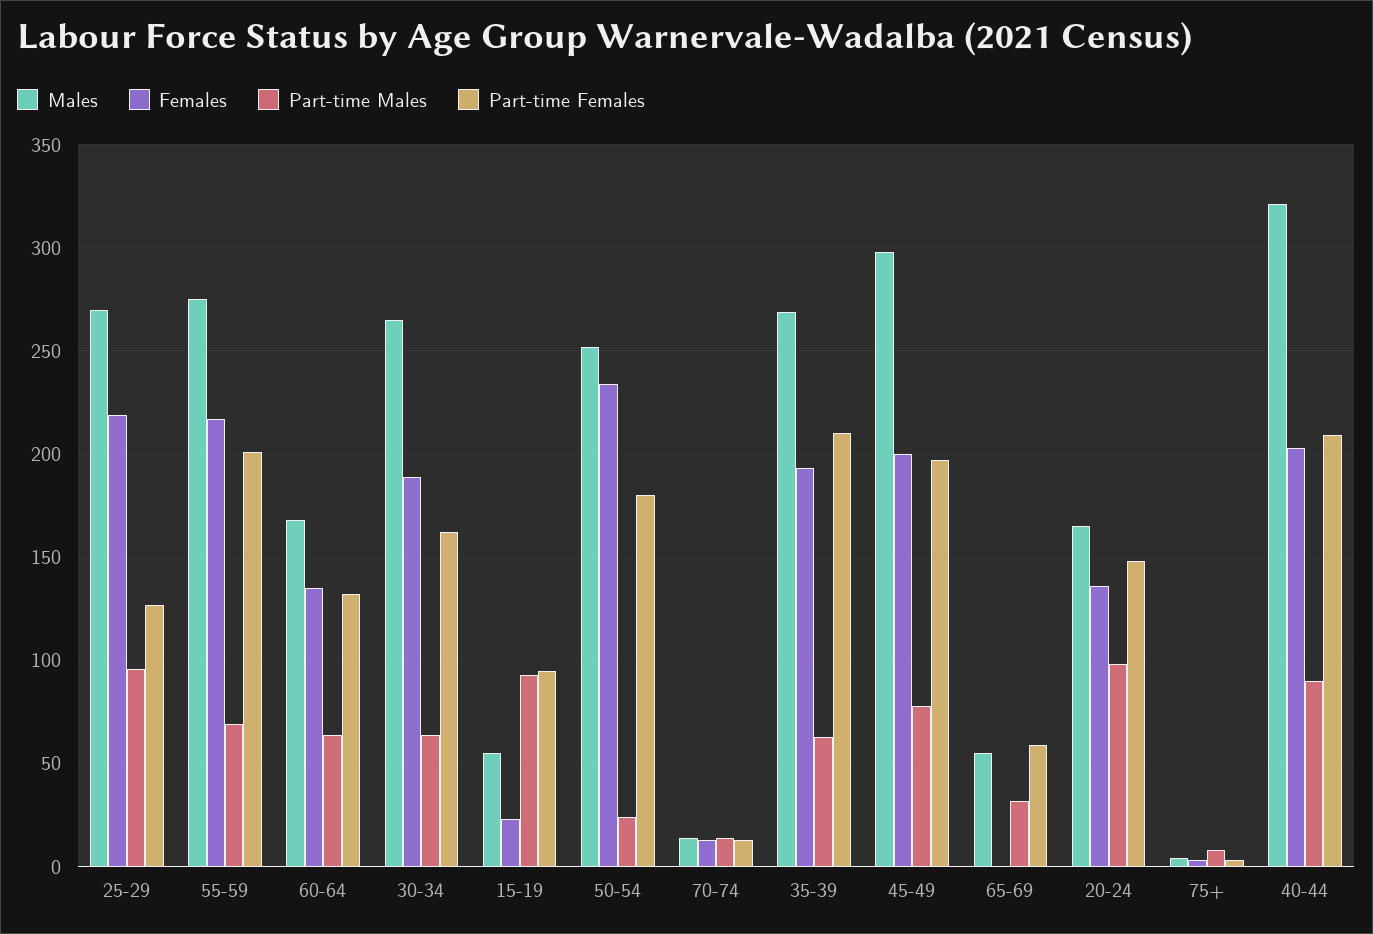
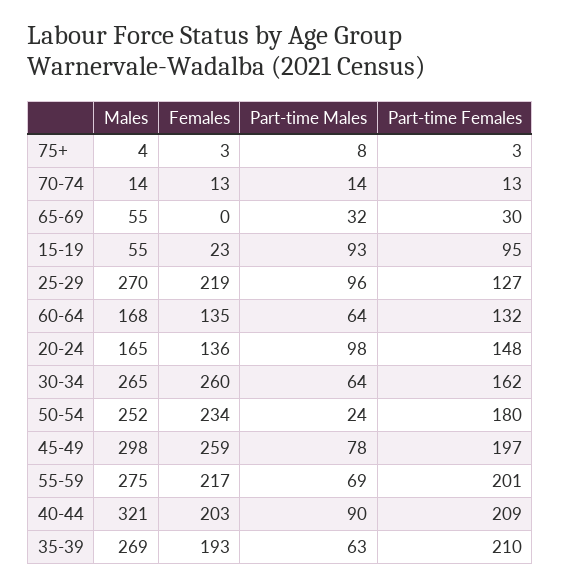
Females, 30-34: 190 -> 260
Females, 45-49: 200 -> 259
Part-time Females, 65-69: 60 -> 30

